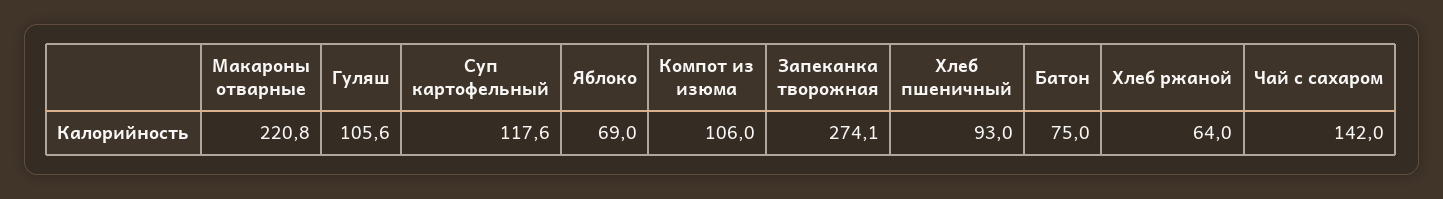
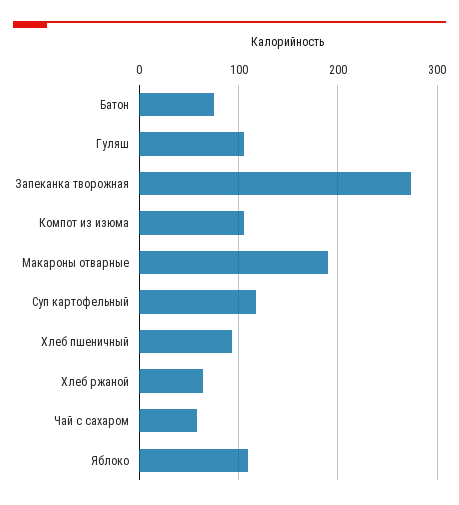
Макароны отварные: 220.8 -> 190
Яблоко: 69 -> 110
Чай с сахаром: 142 -> 60

